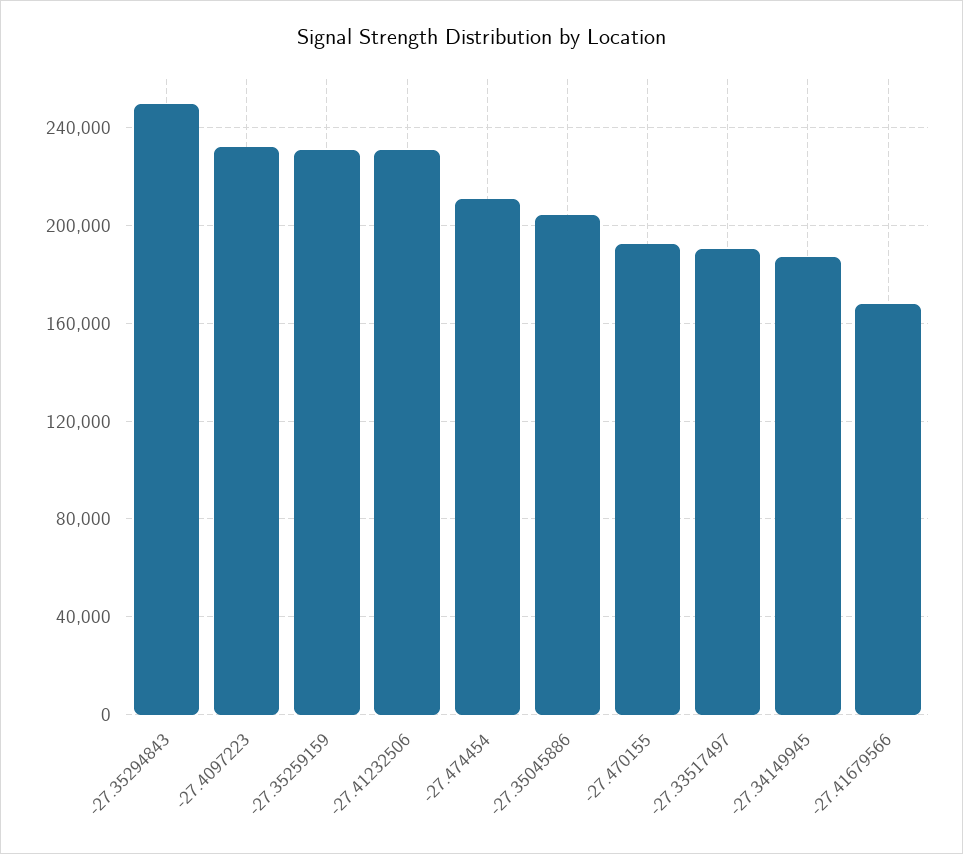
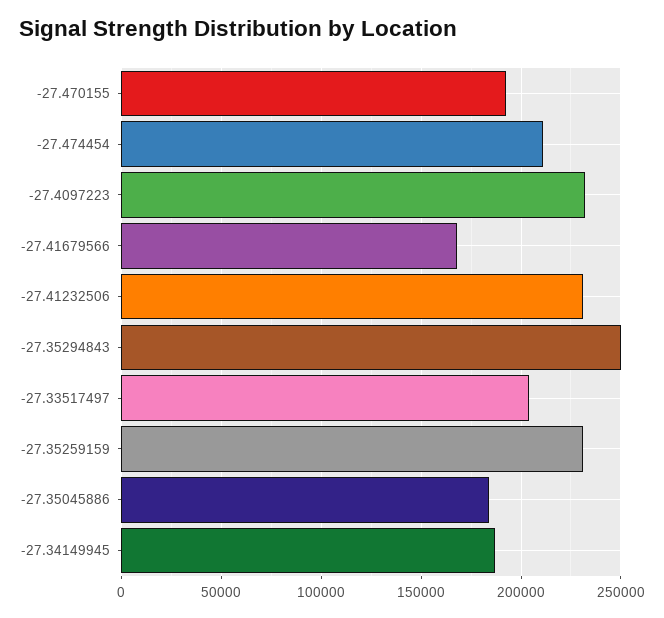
-27.35045886: 205000 -> 185000
-27.33517497: 190000 -> 205000

